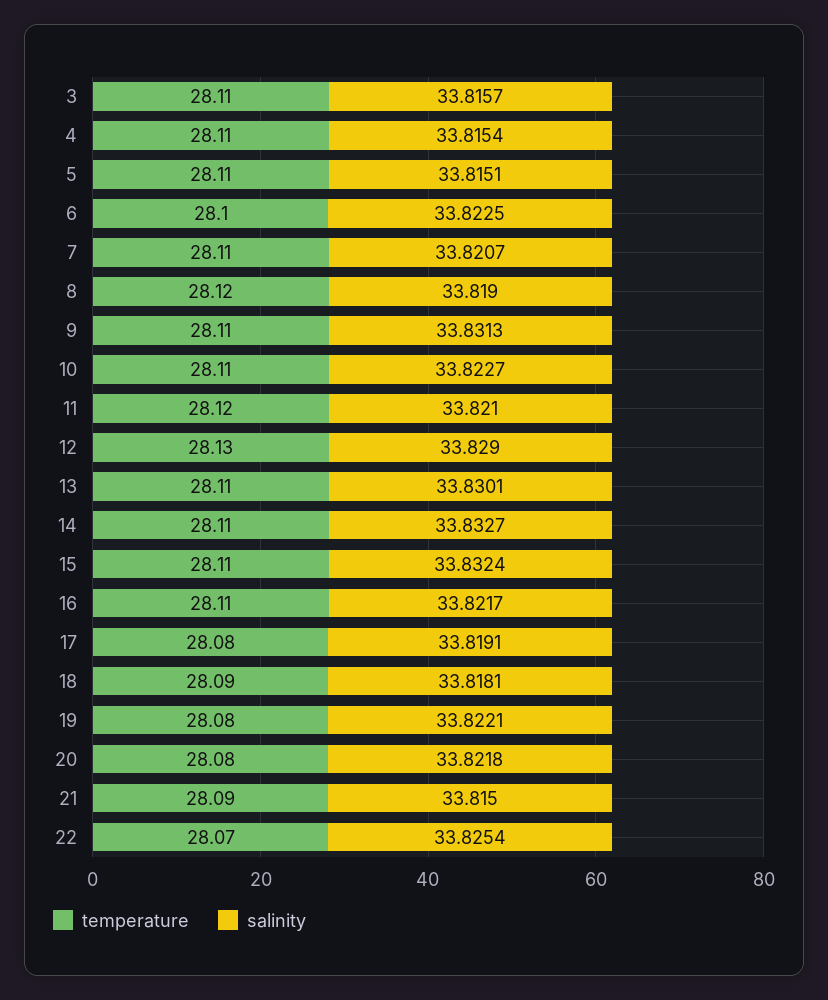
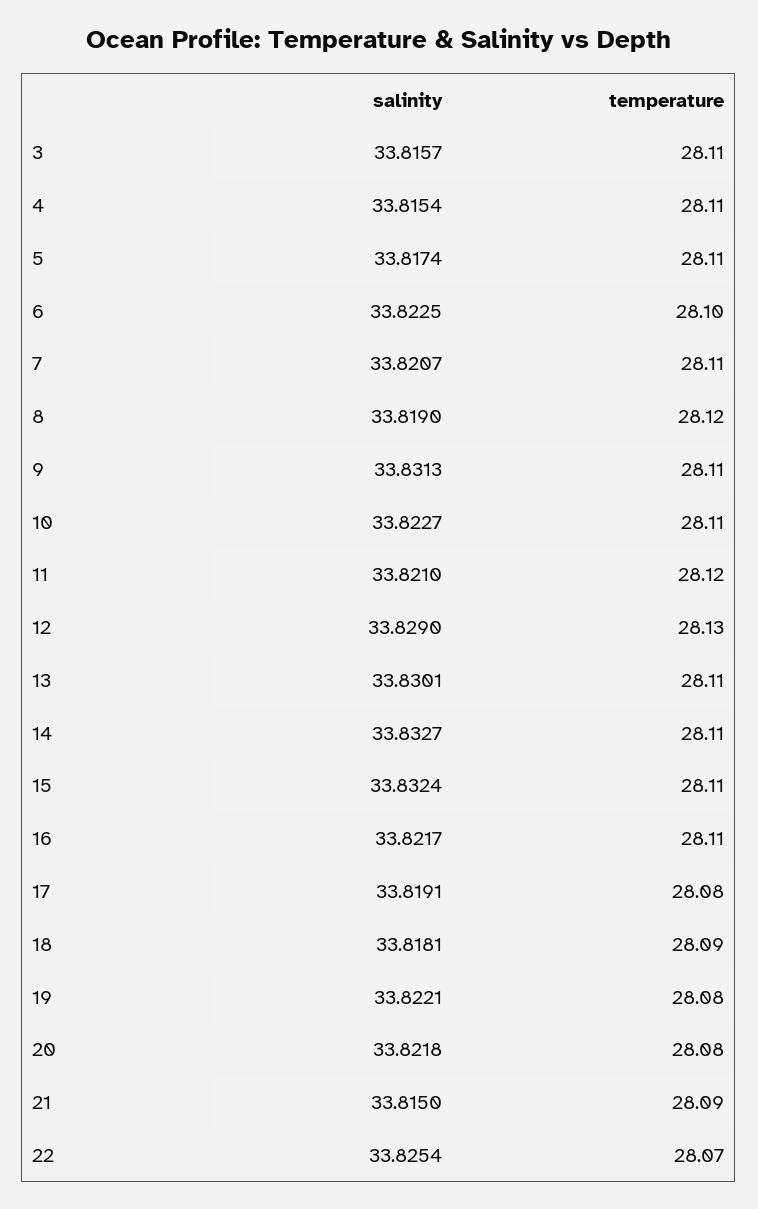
salinity, 5: 33.8151 -> 33.8174

